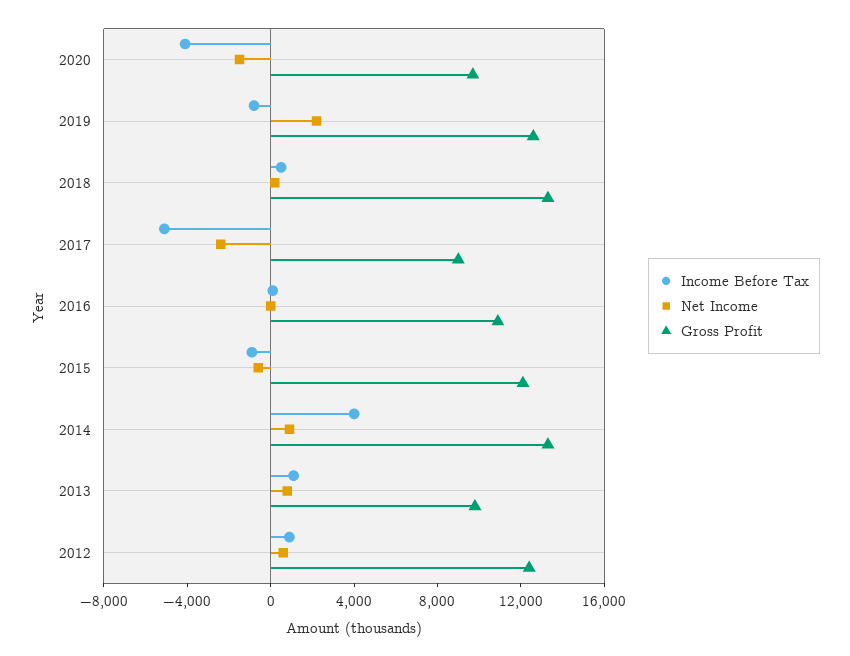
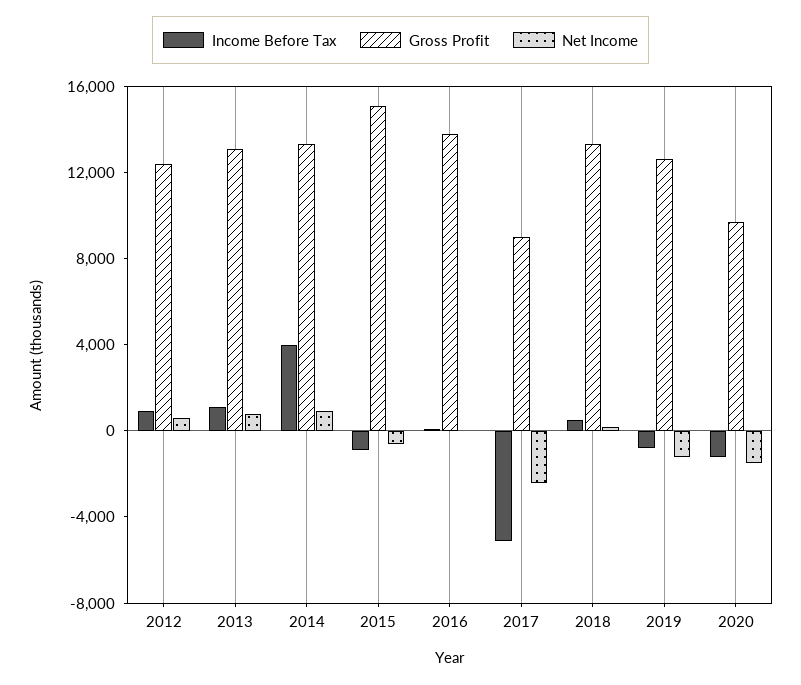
Income Before Tax, 2020: -4000 -> -1000
Net Income, 2019: 2000 -> -1000
Gross Profit, 2016: 11000 -> 14000
Gross Profit, 2015: 12000 -> 15000
Gross Profit, 2013: 10000 -> 13000

